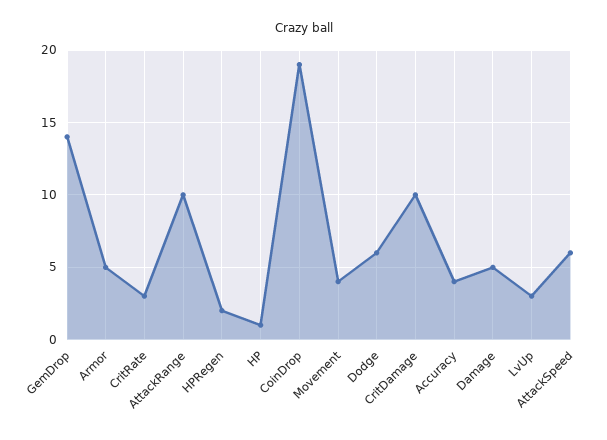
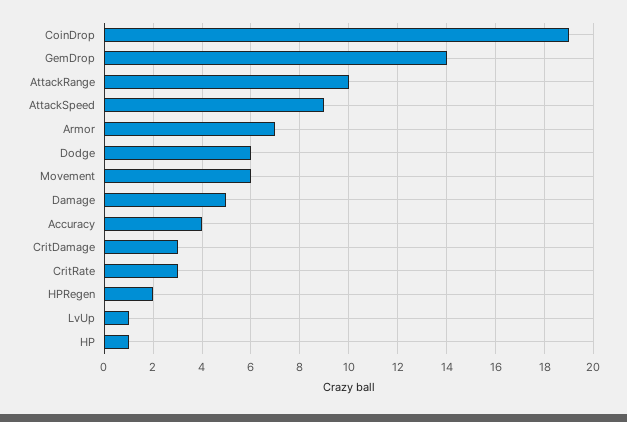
Armor: 5 -> 7
Movement: 4 -> 6
CritDamage: 10 -> 3
LvUp: 3 -> 1
AttackSpeed: 6 -> 9

